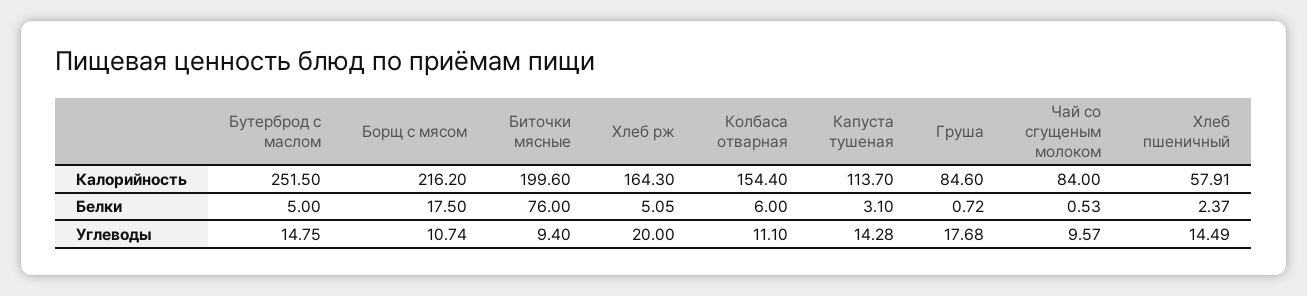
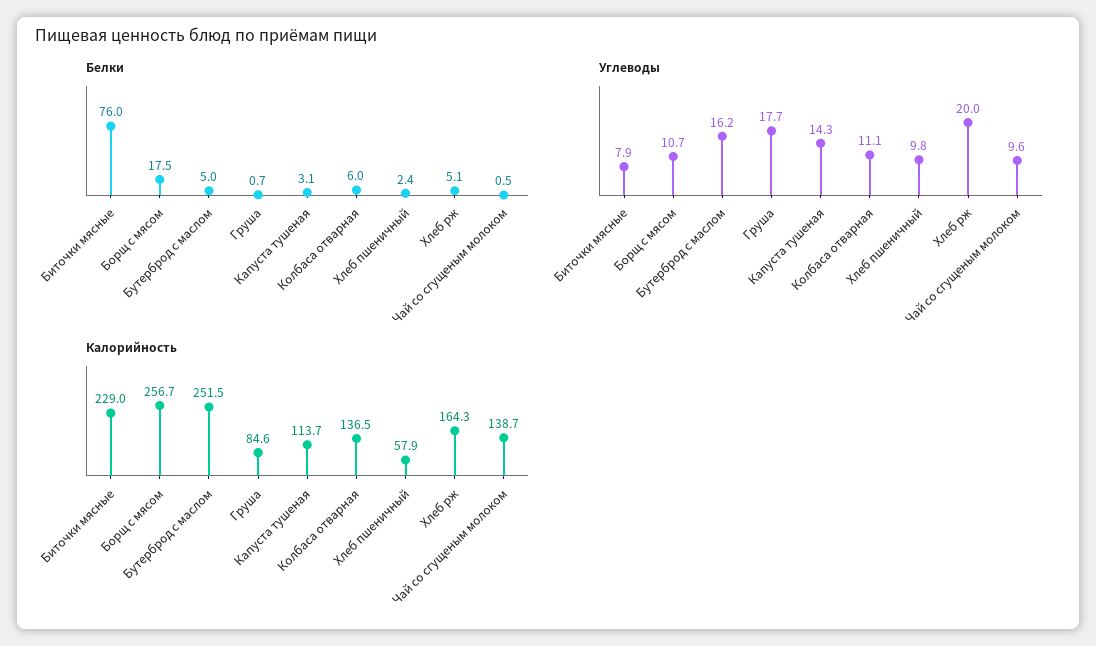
Калорийность, Борщ с мясом: 216.2 -> 256.7
Калорийность, Биточки мясные: 199.6 -> 229
Калорийность, Колбаса отварная: 154.4 -> 136.5
Калорийность, Чай со сгущеным молоком: 84 -> 138.7
Углеводы, Бутерброд с маслом: 14.75 -> 16.2
Углеводы, Биточки мясные: 9.4 -> 7.9
Углеводы, Хлеб пшеничный: 14.49 -> 9.8

